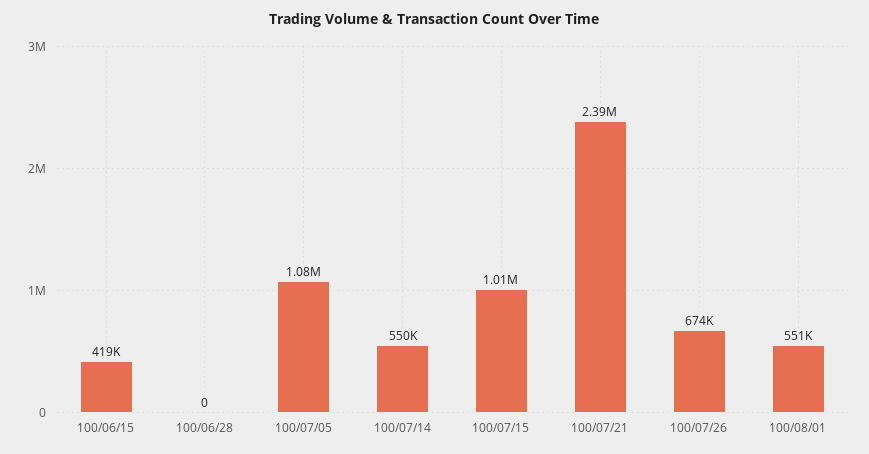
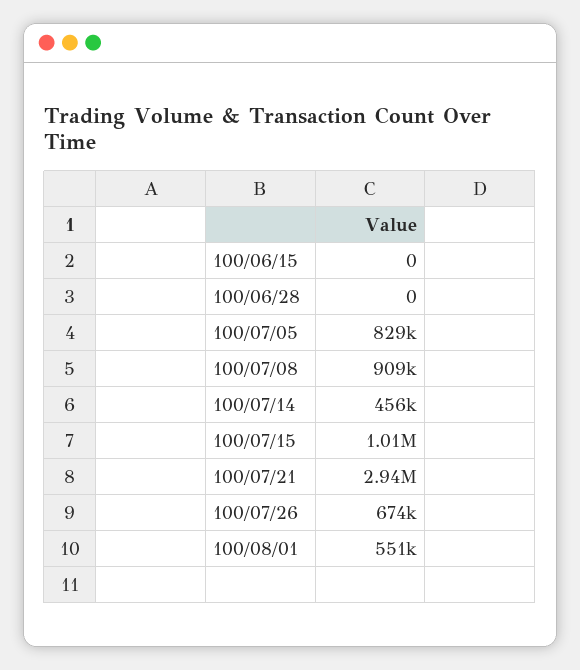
100/06/15: 419000 -> 0
100/07/05: 1080000 -> 829000
100/07/14: 550000 -> 456000
100/07/21: 2390000 -> 2940000
100/07/08: none -> 909000

